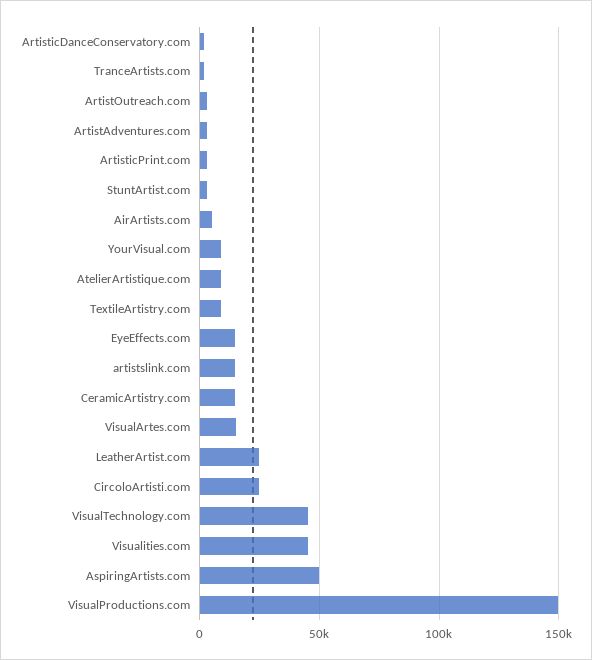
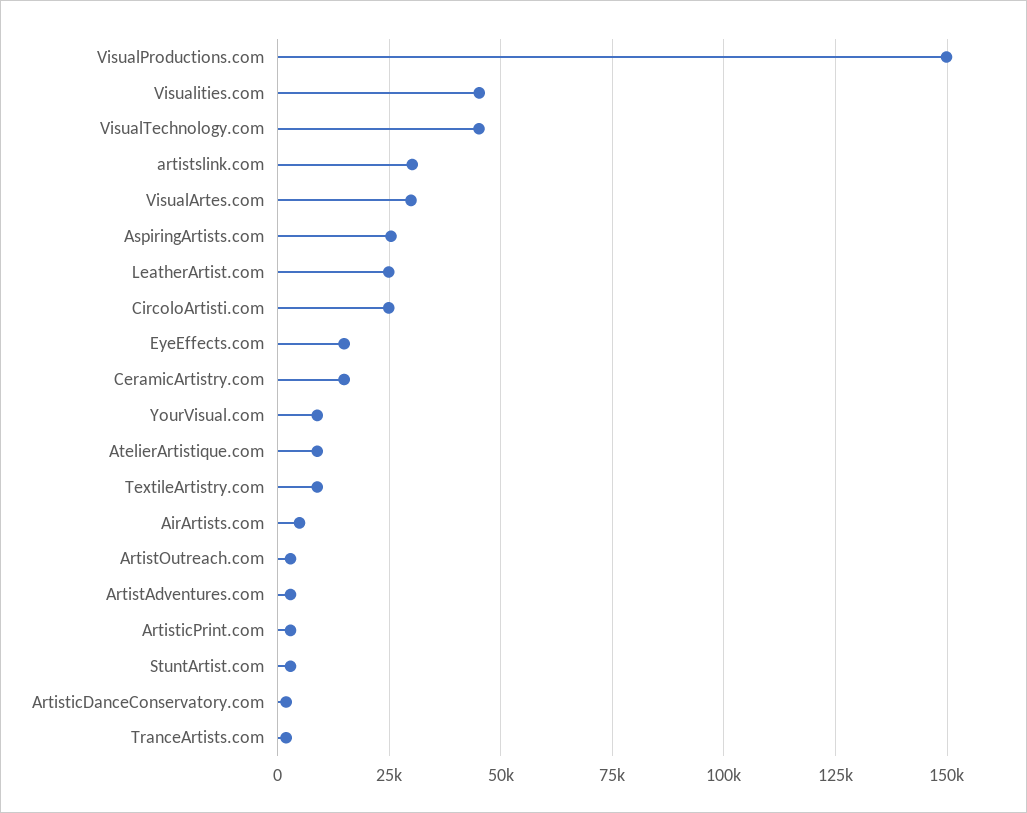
artistslink.com: 15000 -> 30000
VisualArtes.com: 15000 -> 30000
AspiringArtists.com: 50000 -> 25000

